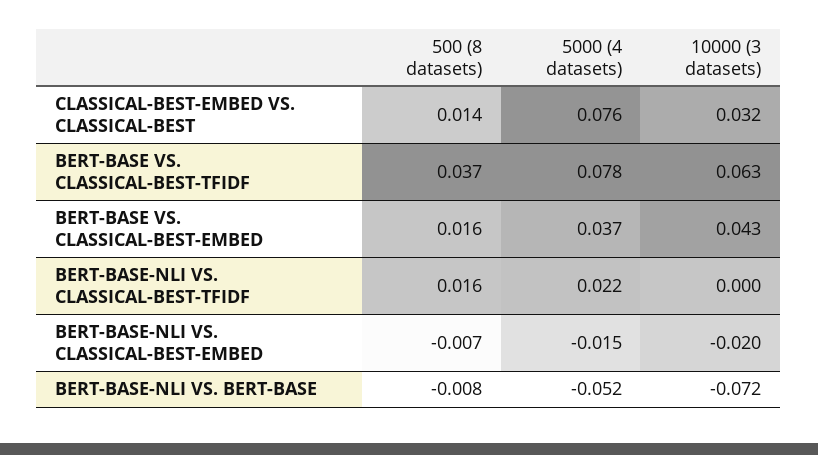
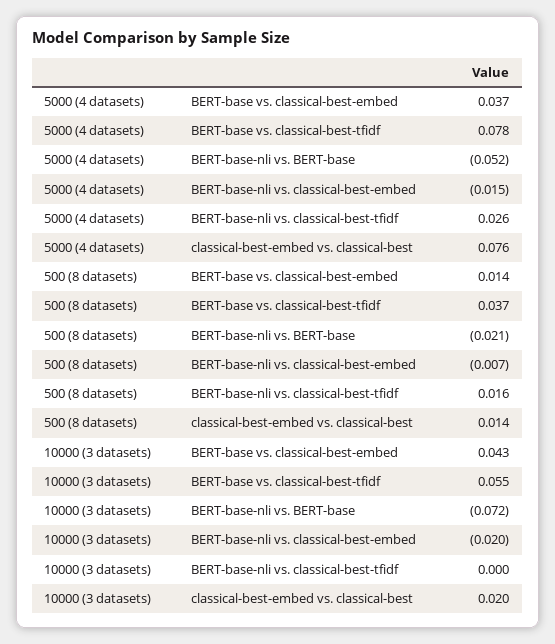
10000 (3 datasets), CLASSICAL-BEST-EMBED VS. CLASSICAL-BEST: 0.032 -> 0.02
10000 (3 datasets), BERT-BASE VS. CLASSICAL-BEST-TFIDF: 0.063 -> 0.055
500 (8 datasets), BERT-BASE VS. CLASSICAL-BEST-EMBED: 0.016 -> 0.014
5000 (4 datasets), BERT-BASE-NLI VS. CLASSICAL-BEST-TFIDF: 0.022 -> 0.026
500 (8 datasets), BERT-BASE-NLI VS. BERT-BASE: -0.008 -> -0.021

